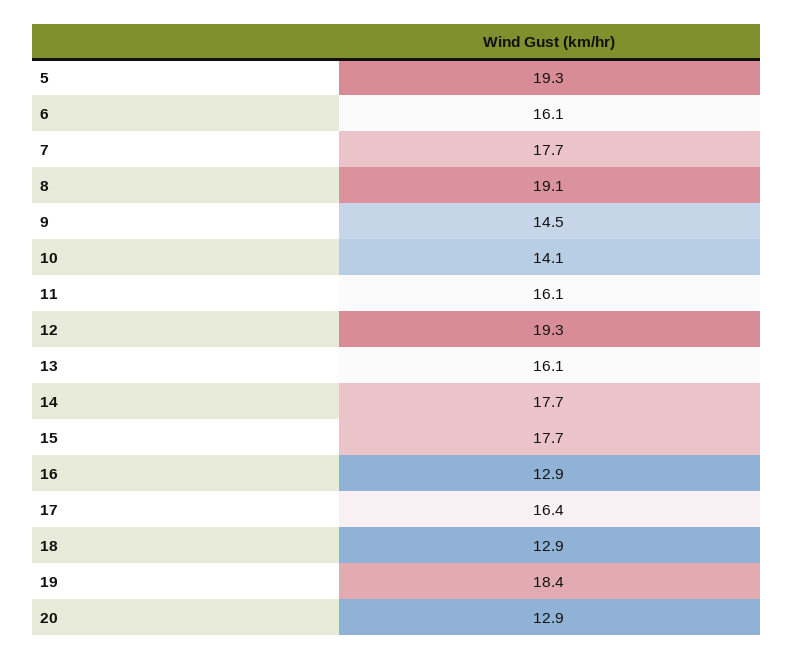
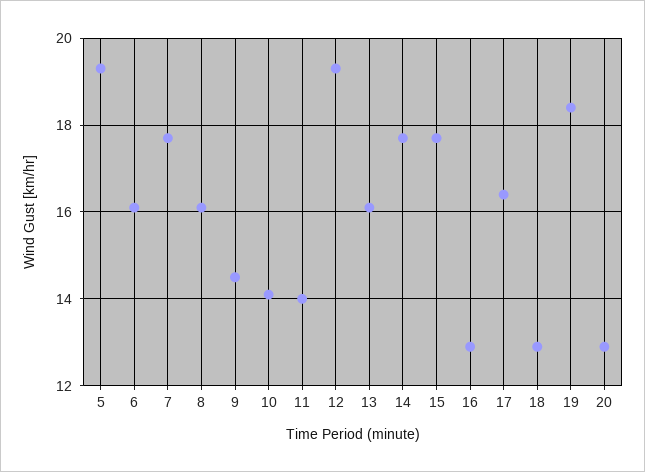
8: 19.1 -> 16
11: 16.1 -> 14

